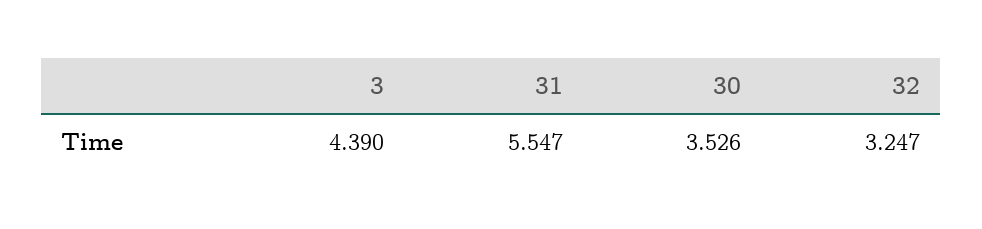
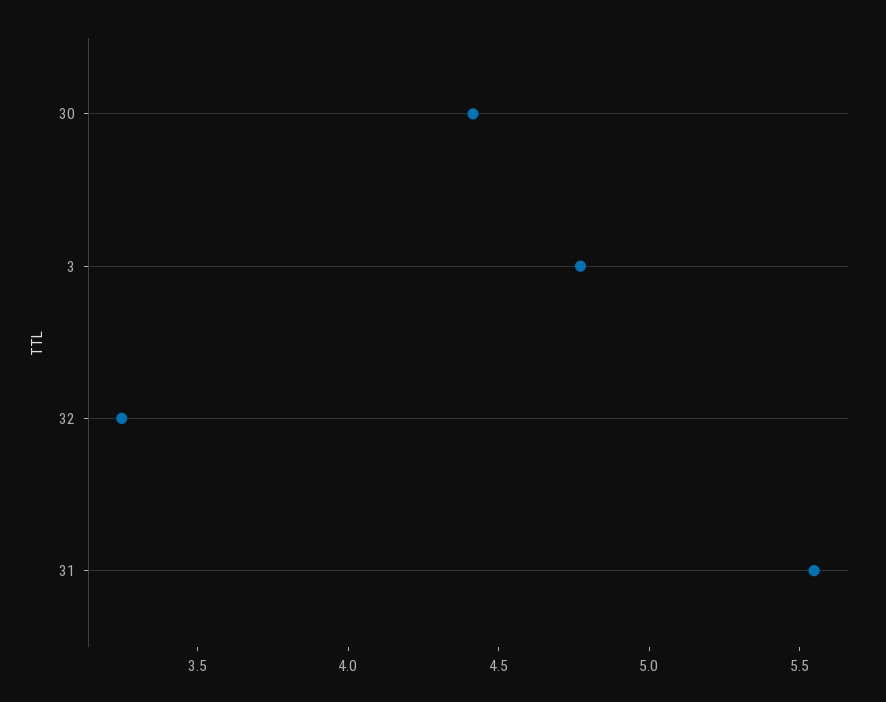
3: 4.39 -> 4.8
30: 3.526 -> 4.4

